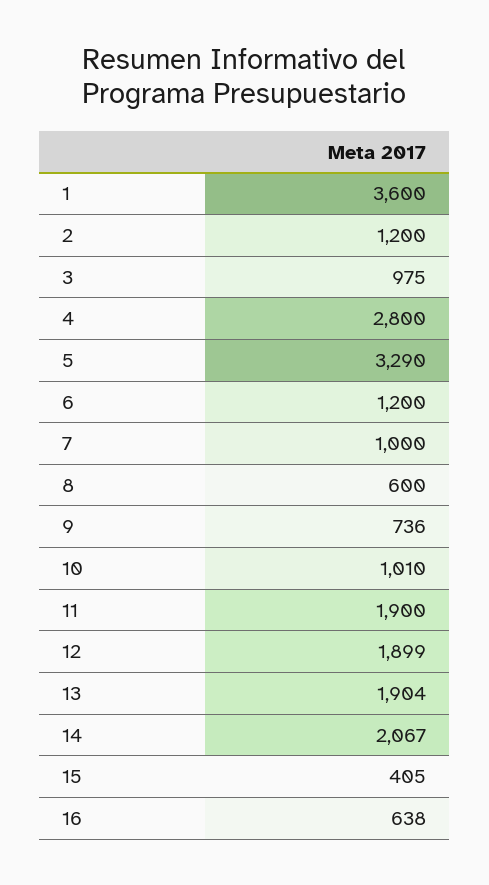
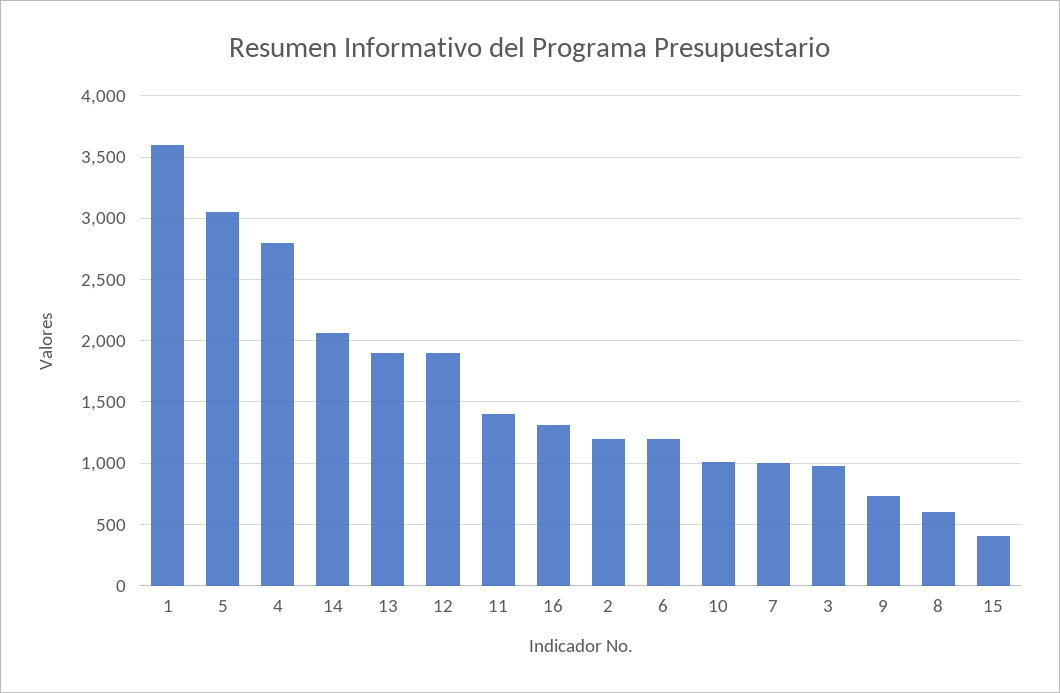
5: 3290 -> 3050
11: 1900 -> 1400
16: 638 -> 1300

